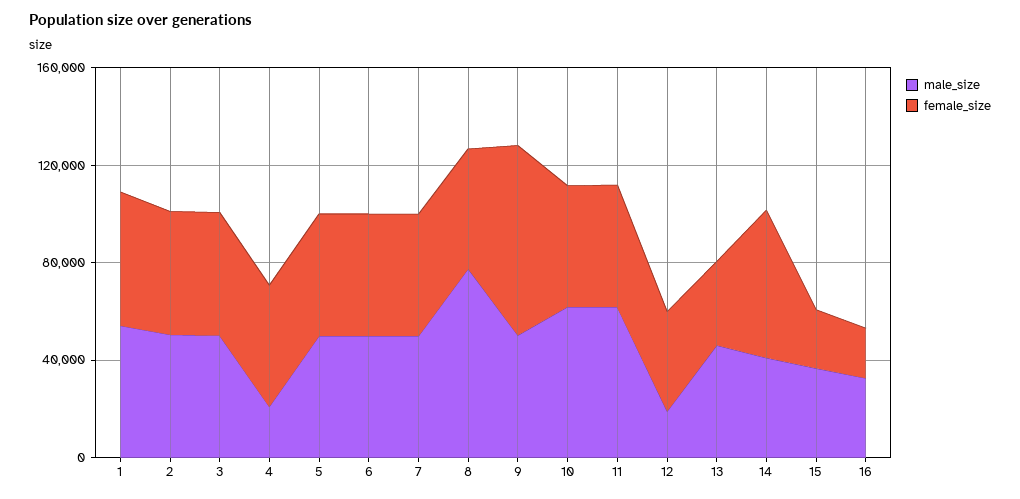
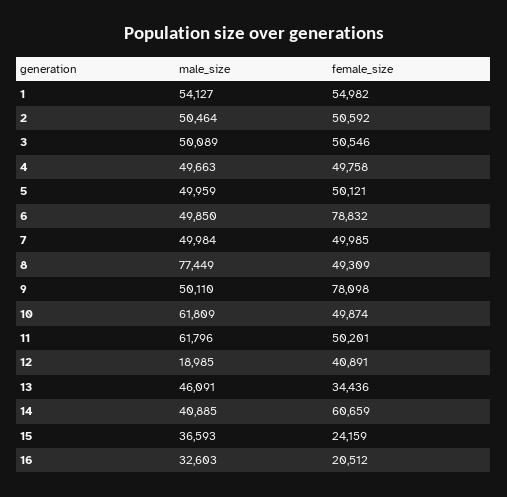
male_size, 4: 20000 -> 49663
female_size, 6: 50000 -> 78832

